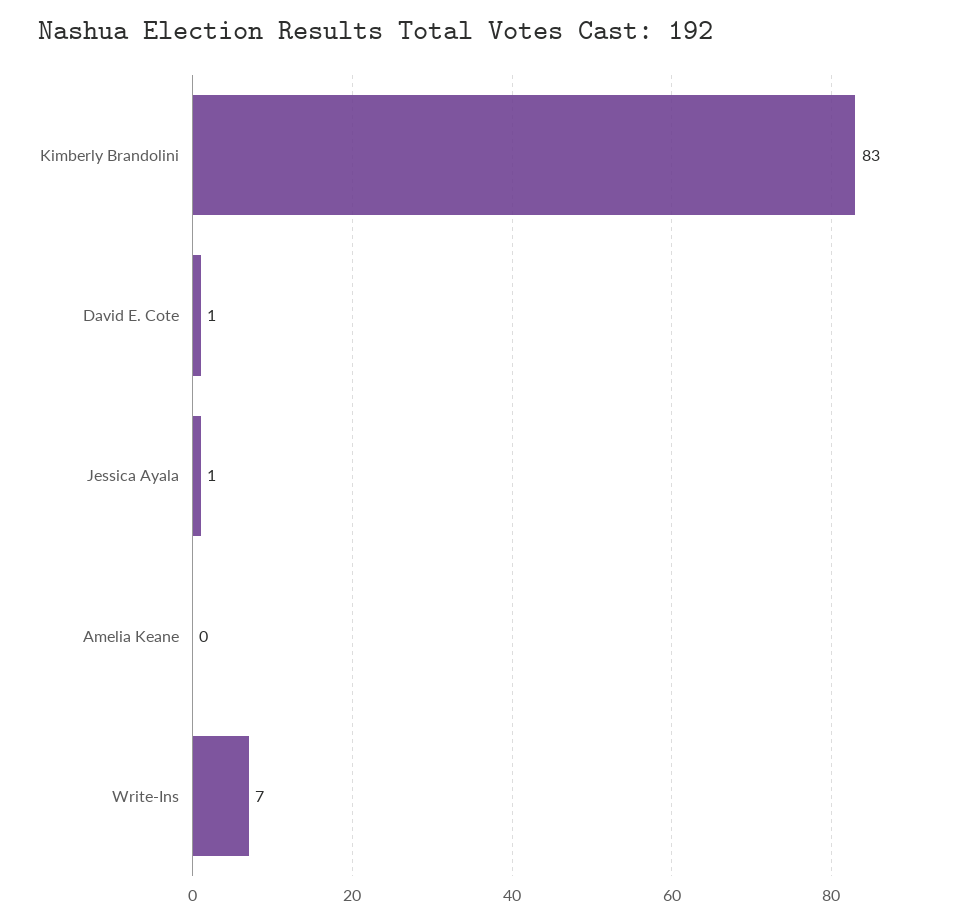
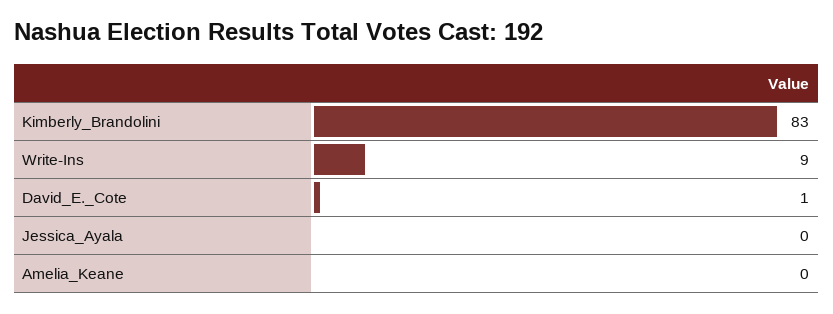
Jessica Ayala: 1 -> 0
Write-Ins: 7 -> 9

